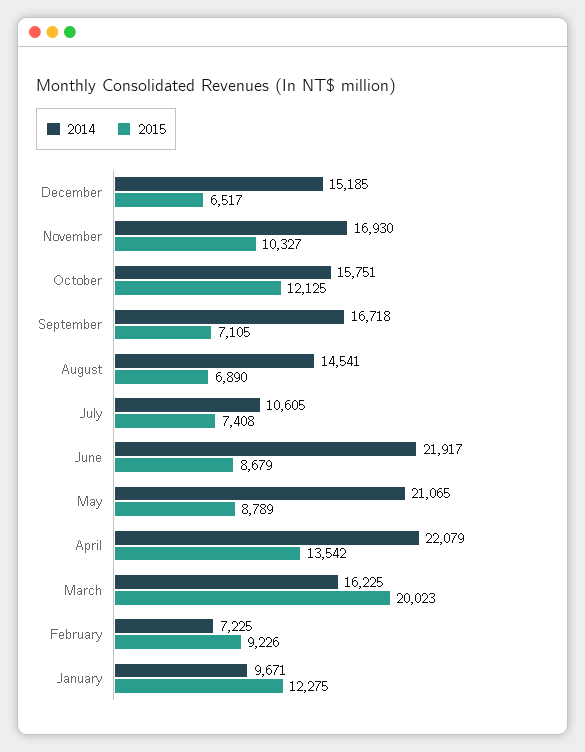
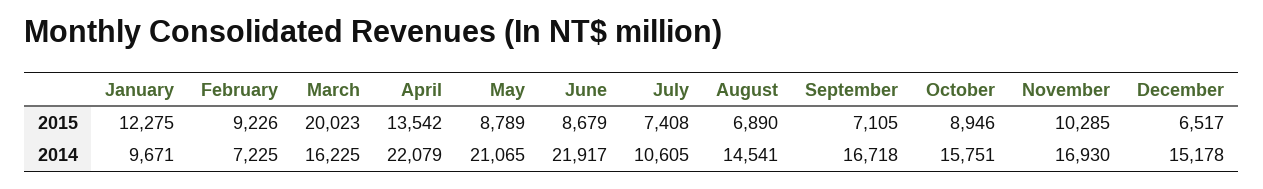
2014, December: 15185 -> 15178
2015, November: 10327 -> 10285
2015, October: 12125 -> 8946

